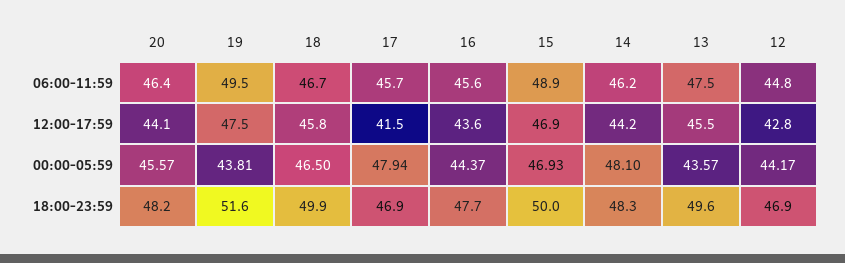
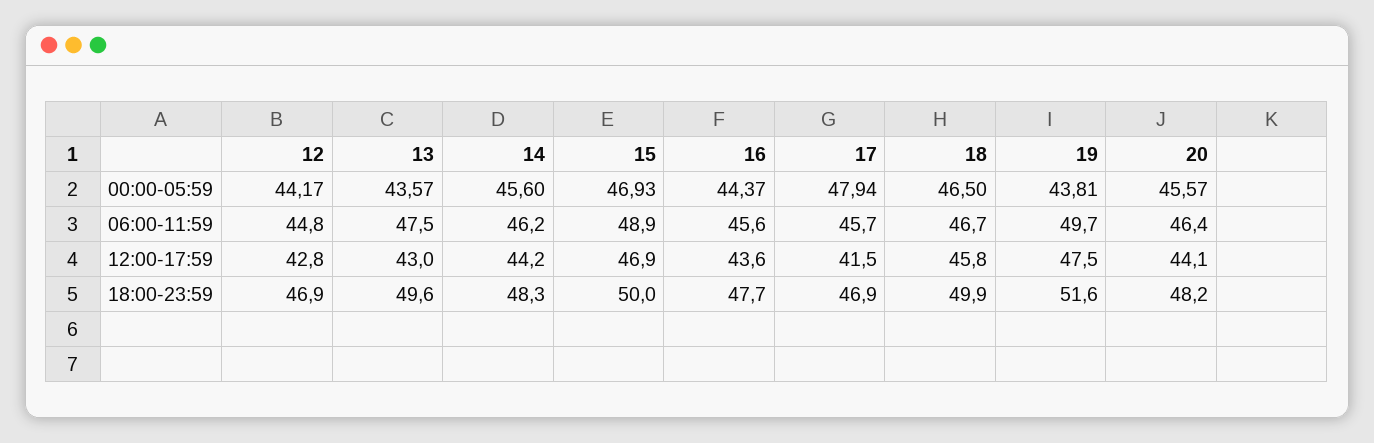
19, 06:00-11:59: 49.5 -> 49.7
13, 12:00-17:59: 45.5 -> 43
14, 00:00-05:59: 48.1 -> 45.6

